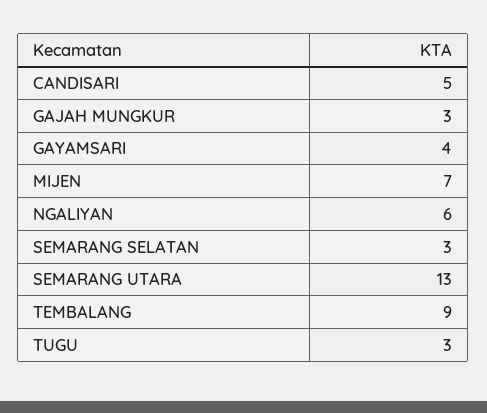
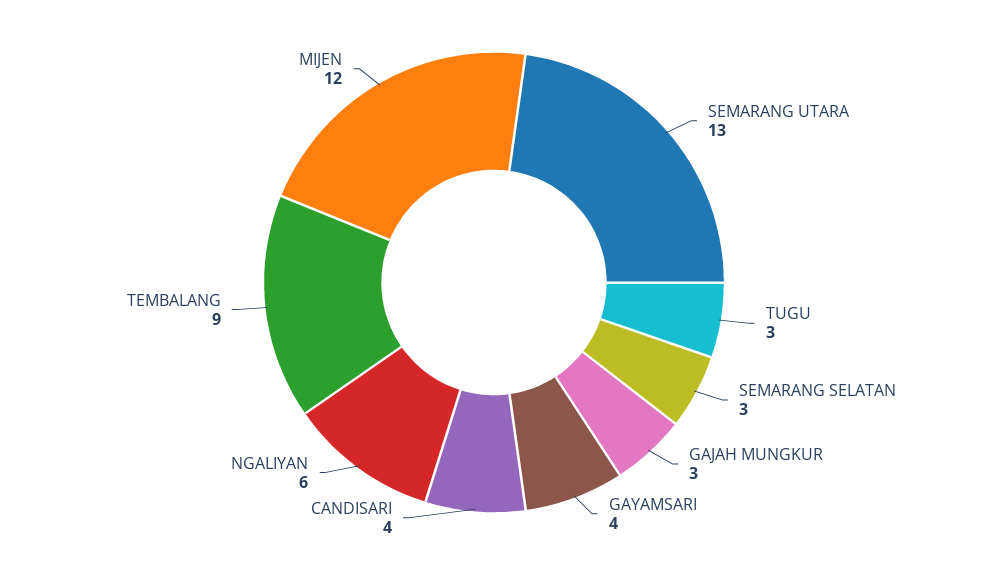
CANDISARI: 5 -> 4
MIJEN: 7 -> 12

